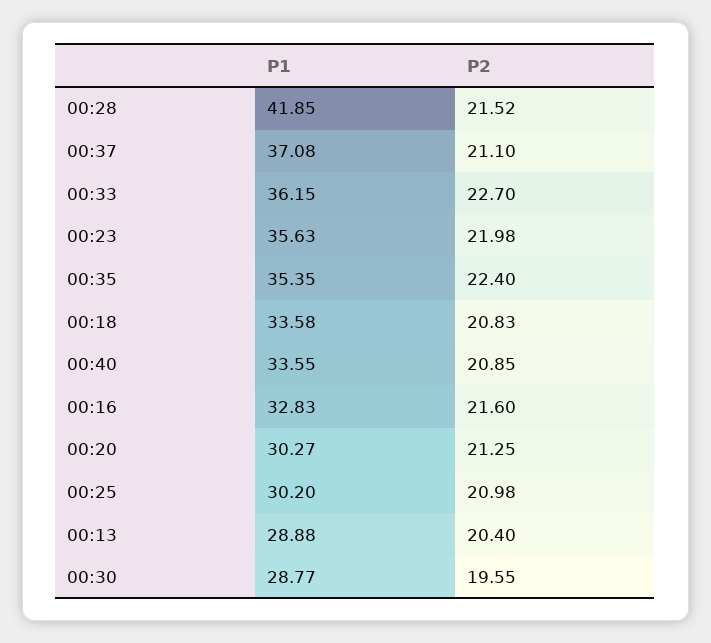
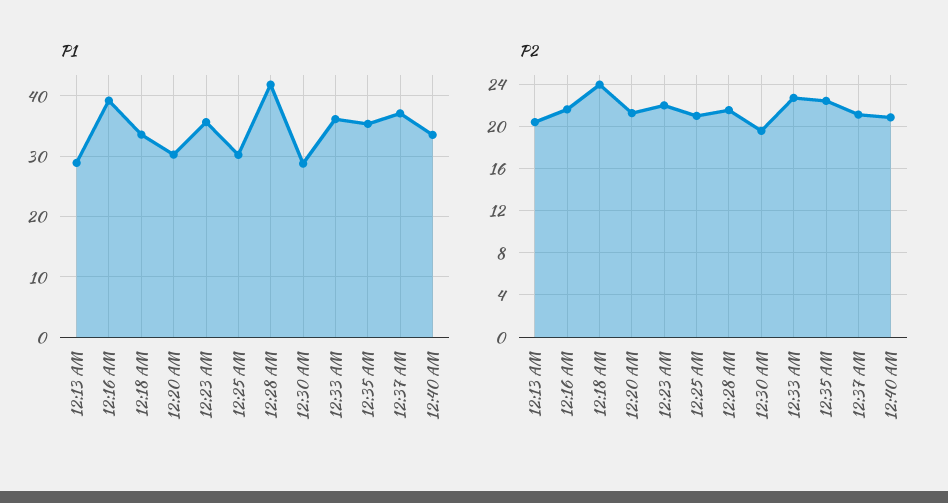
P2, 00:18: 20.83 -> 24
P1, 00:16: 32.83 -> 39

